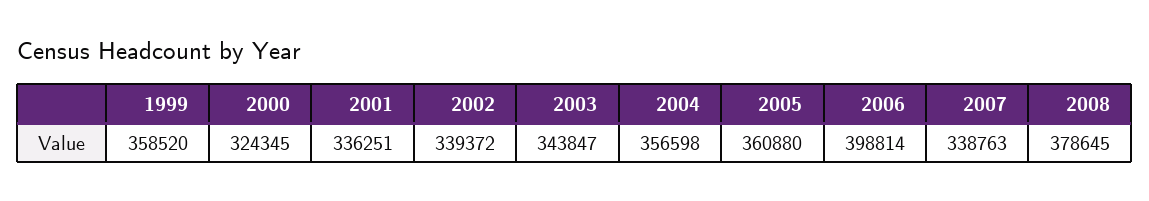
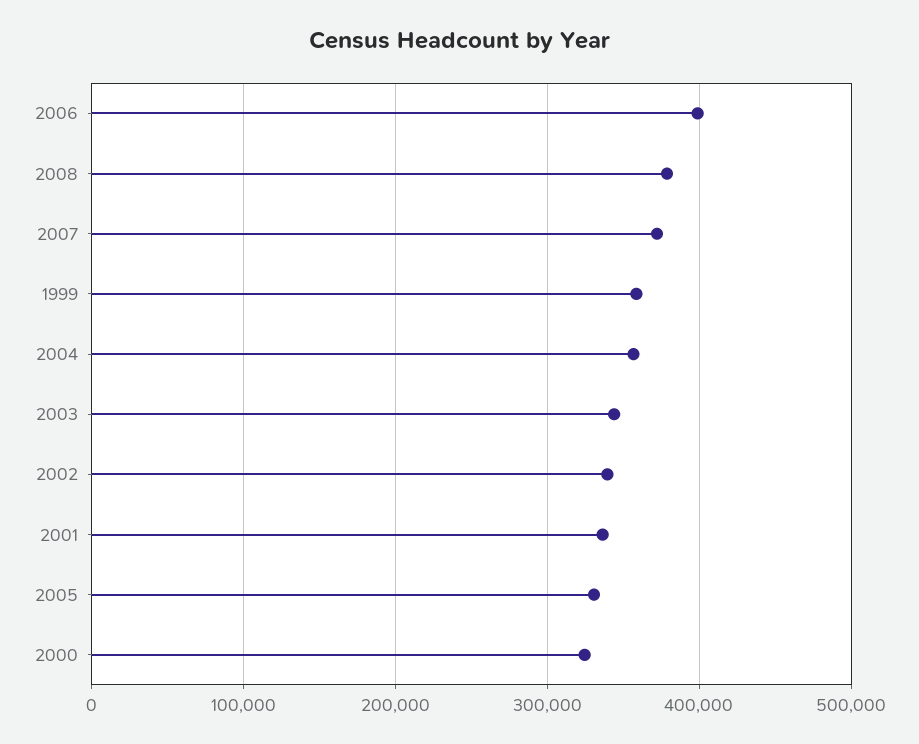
2005: 360880 -> 330000
2007: 338763 -> 370000

